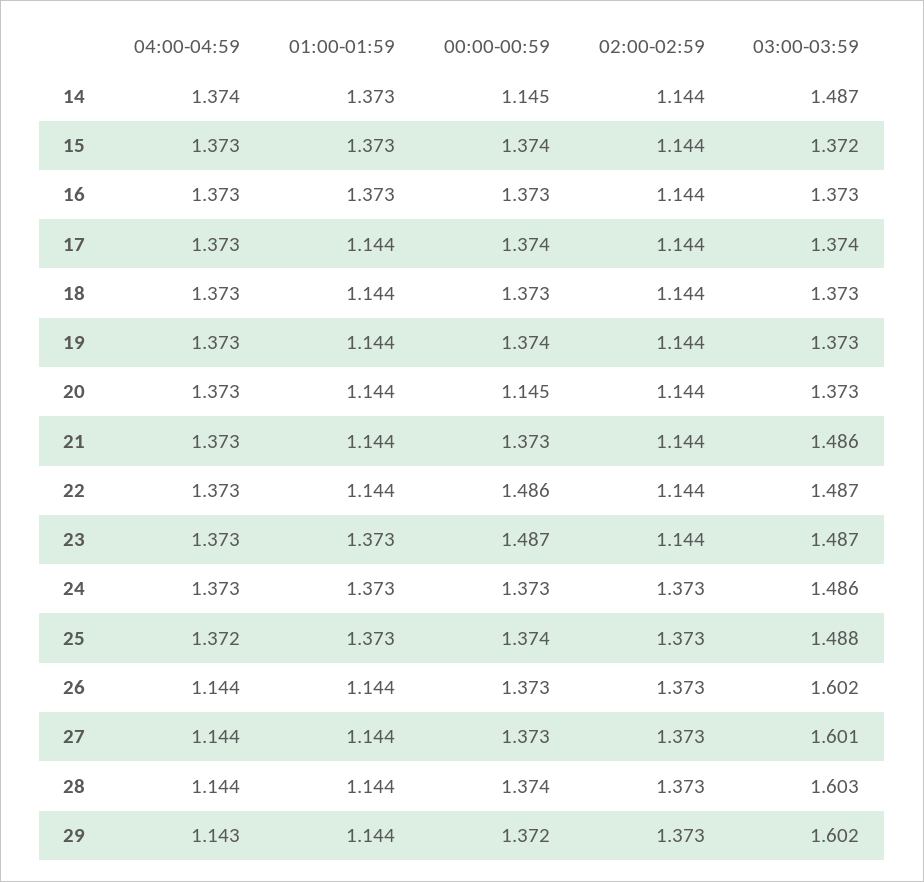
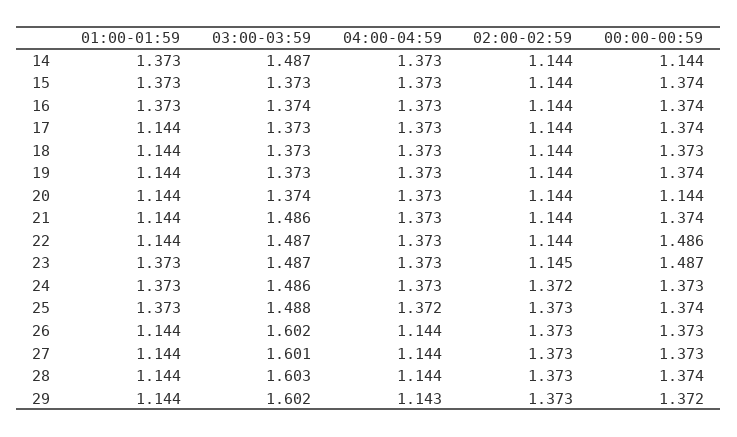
04:00-04:59, 14: 1.374 -> 1.373
00:00-00:59, 14: 1.145 -> 1.144
03:00-03:59, 15: 1.372 -> 1.373
00:00-00:59, 16: 1.373 -> 1.374
03:00-03:59, 16: 1.373 -> 1.374
03:00-03:59, 17: 1.374 -> 1.373
00:00-00:59, 20: 1.145 -> 1.144
03:00-03:59, 20: 1.373 -> 1.374
00:00-00:59, 21: 1.373 -> 1.374
02:00-02:59, 23: 1.144 -> 1.145
02:00-02:59, 24: 1.373 -> 1.372

